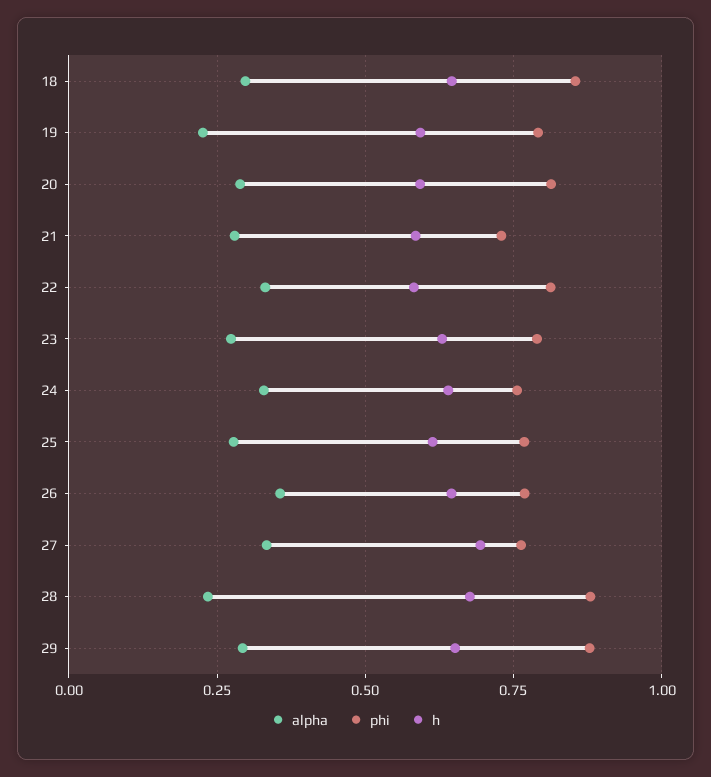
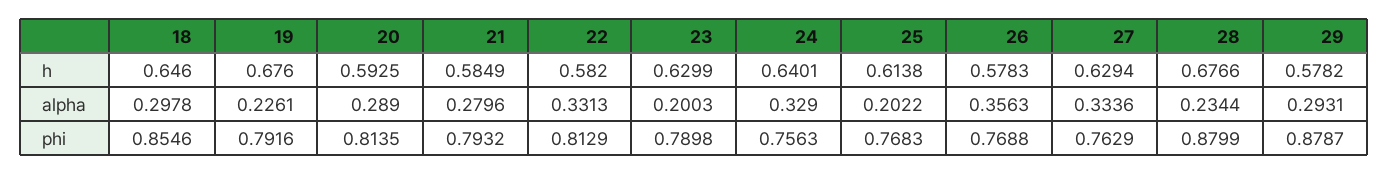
h, 19: 0.6 -> 0.676
phi, 21: 0.725 -> 0.7932
alpha, 23: 0.275 -> 0.2003
alpha, 25: 0.275 -> 0.2022
h, 26: 0.65 -> 0.5783
h, 27: 0.7 -> 0.6294
h, 29: 0.65 -> 0.5782

